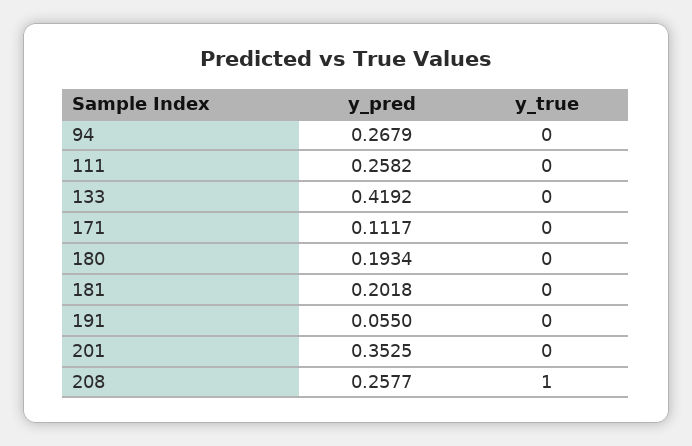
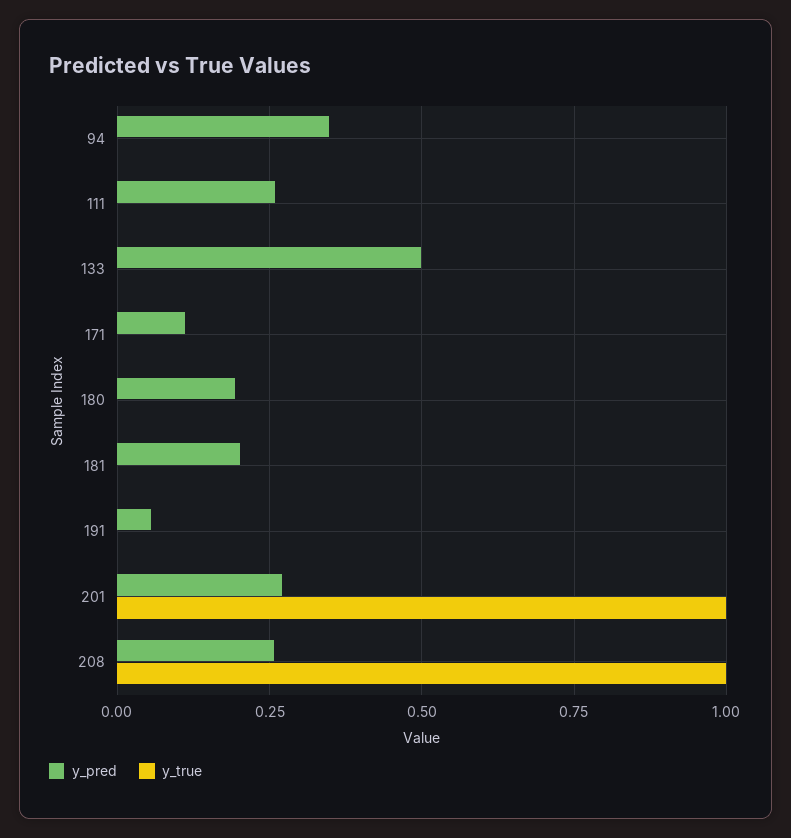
y_pred, 94: 0.2679 -> 0.35
y_pred, 133: 0.4192 -> 0.5
y_pred, 201: 0.3525 -> 0.275
y_true, 201: 0 -> 1

